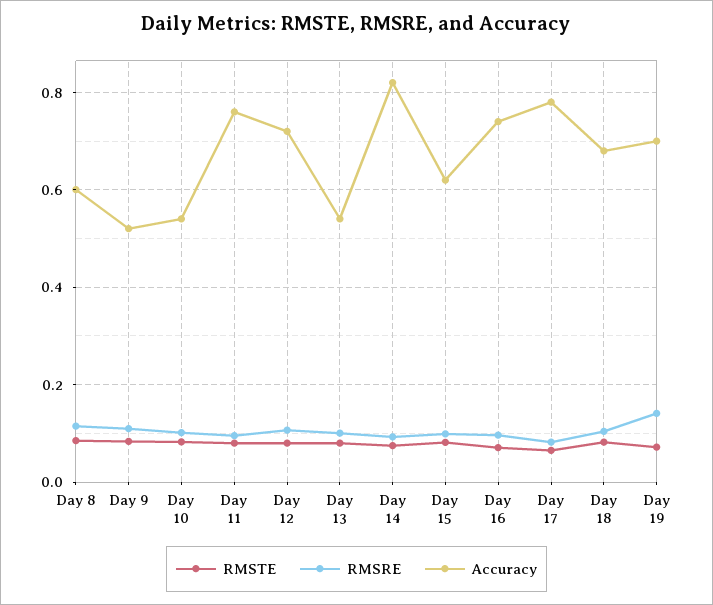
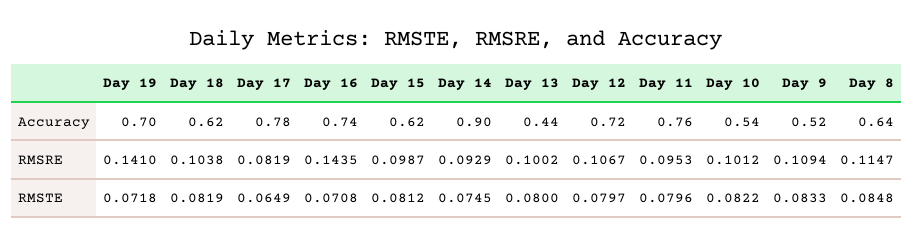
Accuracy, Day 8: 0.6 -> 0.64
Accuracy, Day 13: 0.54 -> 0.44
Accuracy, Day 14: 0.82 -> 0.9
RMSRE, Day 16: 0.1 -> 0.1435
Accuracy, Day 18: 0.68 -> 0.62

